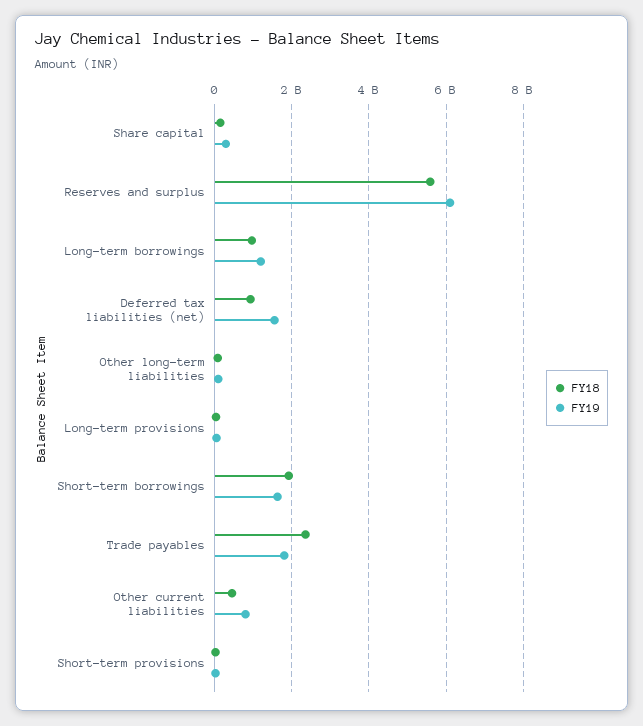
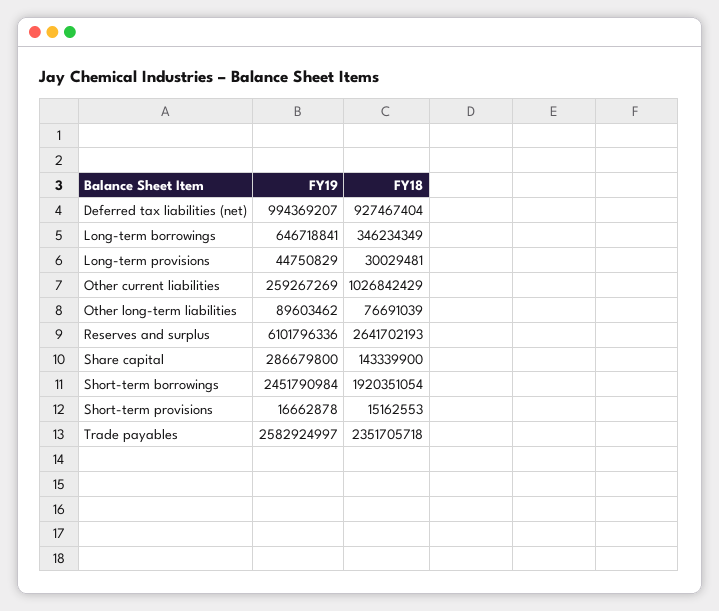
FY18, Reserves and surplus: 5600000000 -> 2641702193
FY18, Long-term borrowings: 1000000000 -> 346234349
FY19, Long-term borrowings: 1200000000 -> 646718841
FY19, Deferred tax liabilities (net): 1600000000 -> 994369207
FY19, Short-term borrowings: 1600000000 -> 2451790984
FY19, Trade payables: 1800000000 -> 2582924997
FY18, Other current liabilities: 400000000 -> 1026842429
FY19, Other current liabilities: 800000000 -> 259267269

